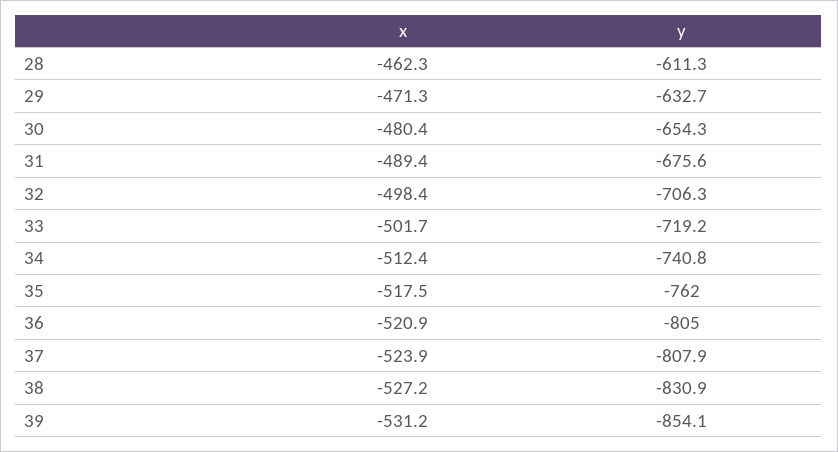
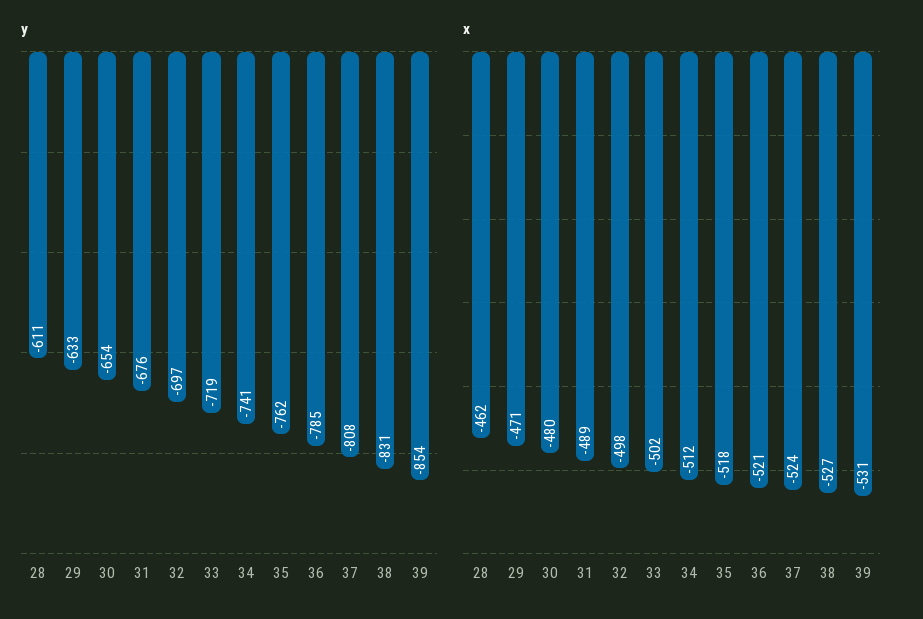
y, 32: -706.3 -> -697
y, 36: -805 -> -785

